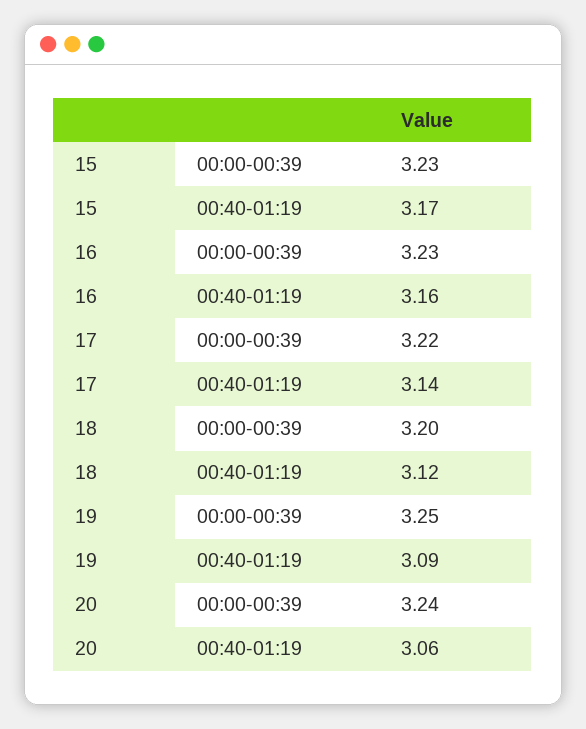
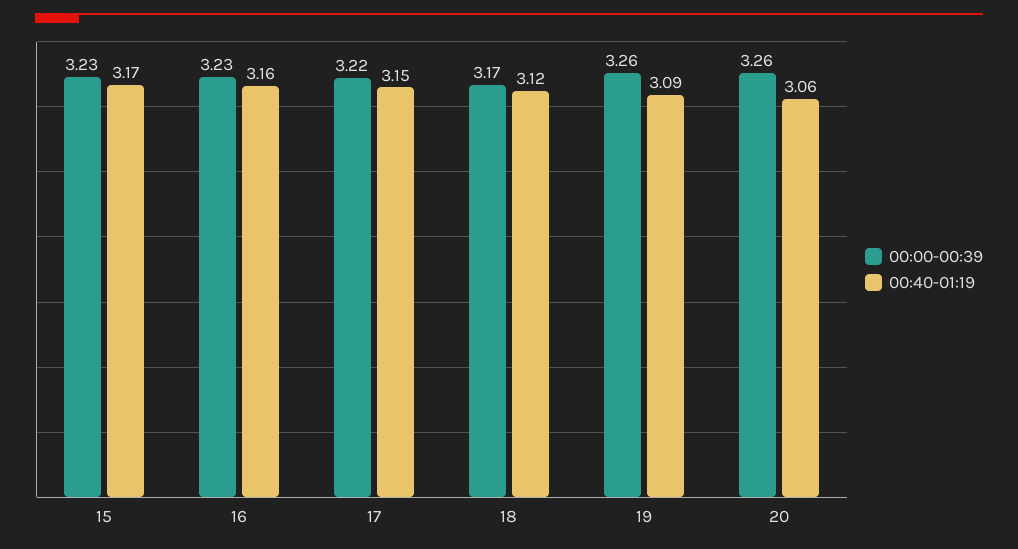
00:40-01:19, 17: 3.14 -> 3.15
00:00-00:39, 18: 3.2 -> 3.17
00:00-00:39, 19: 3.25 -> 3.26
00:00-00:39, 20: 3.24 -> 3.26

